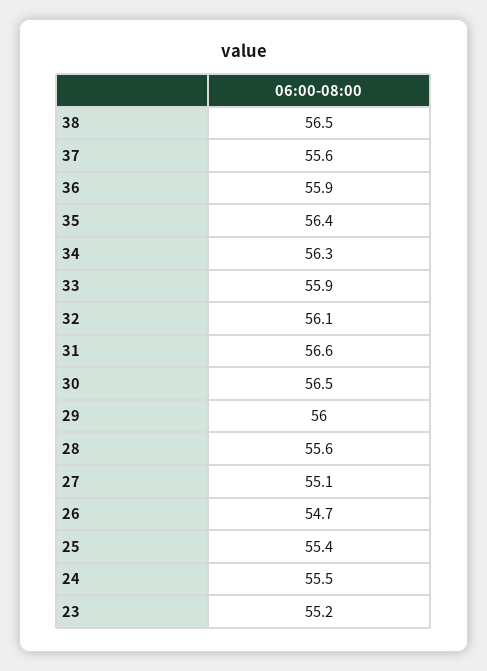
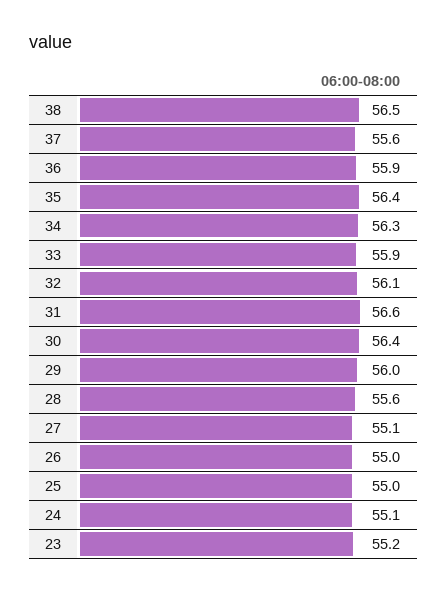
30: 56.5 -> 56.4
26: 54.7 -> 55
25: 55.4 -> 55
24: 55.5 -> 55.1

